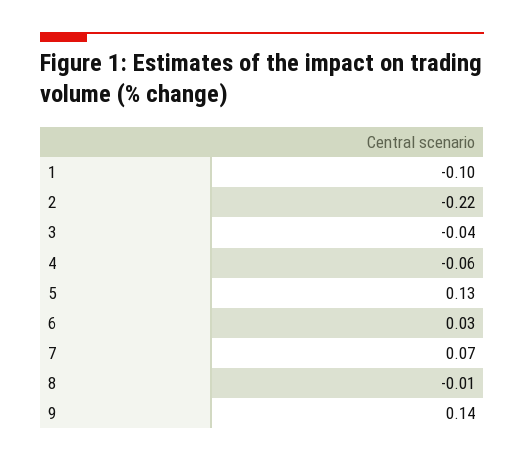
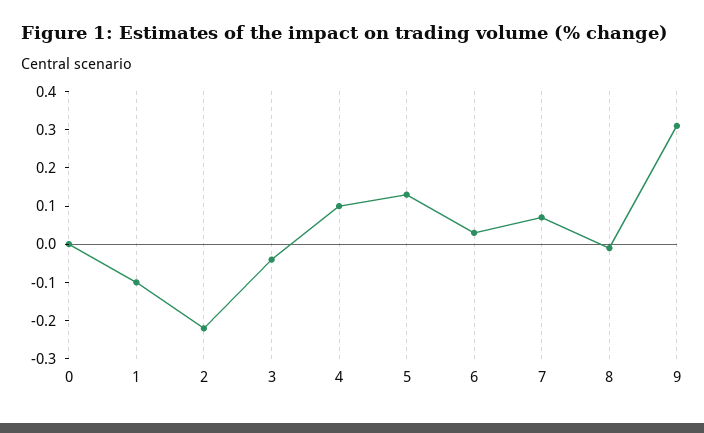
4: -0.06 -> 0.1
9: 0.14 -> 0.3
0: none -> 0

